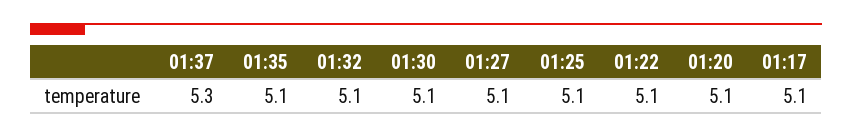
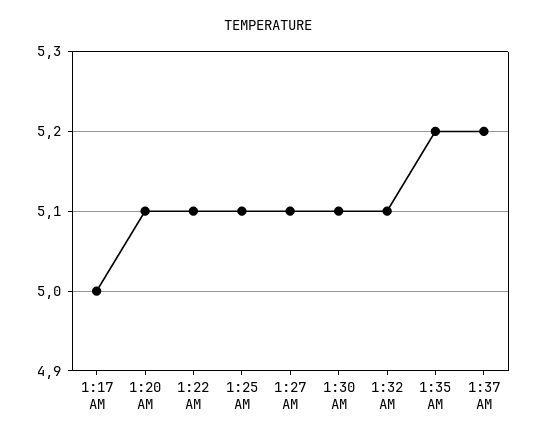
01:37: 5.3 -> 5.2
01:35: 5.1 -> 5.2
01:17: 5.1 -> 5

